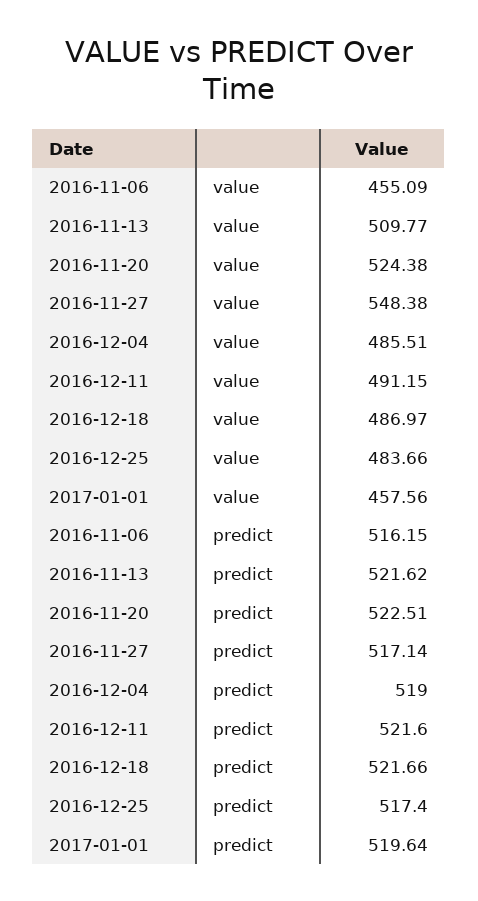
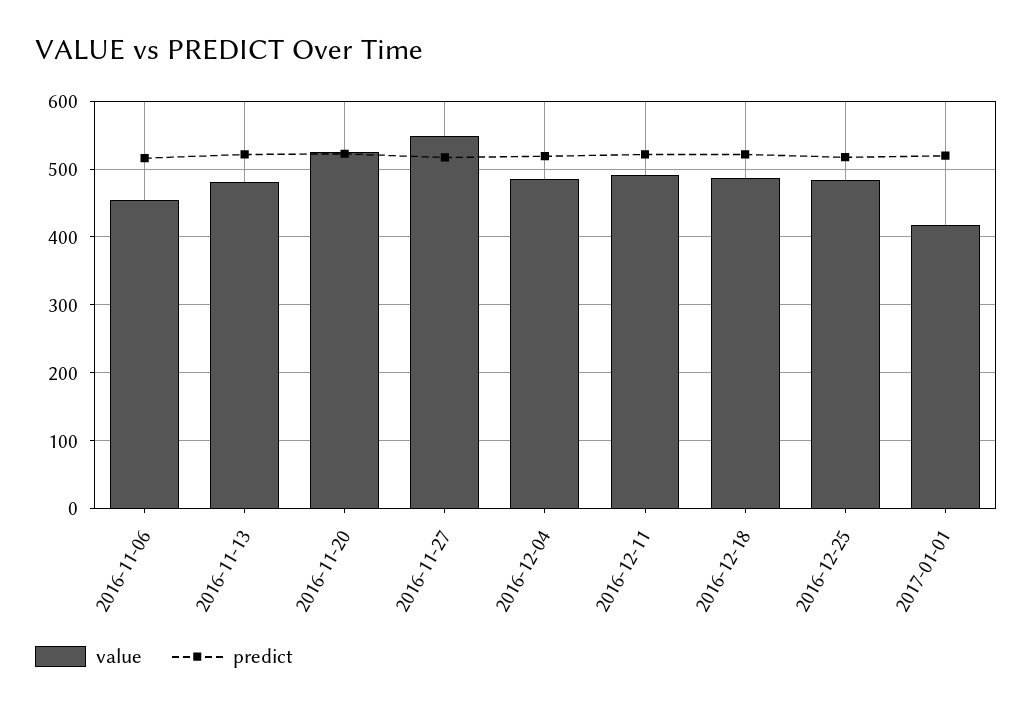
value, 2016-11-13: 509.77 -> 480
value, 2017-01-01: 457.56 -> 420

